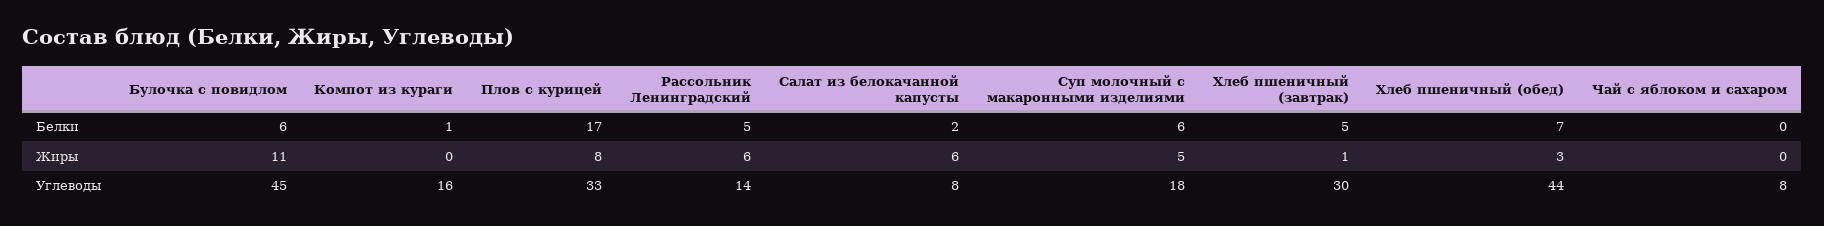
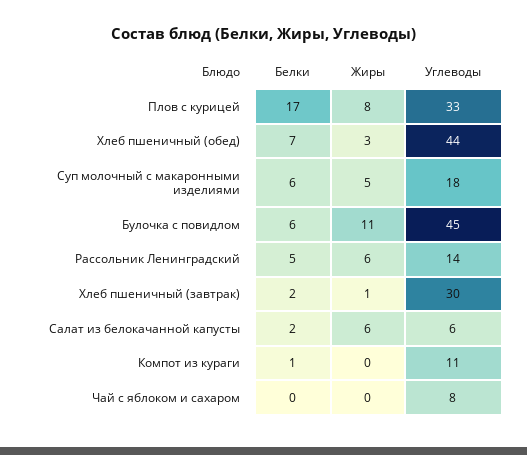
Хлеб пшеничный (завтрак), Белки: 5 -> 2
Компот из кураги, Углеводы: 16 -> 11
Салат из белокачанной капусты, Углеводы: 8 -> 6

